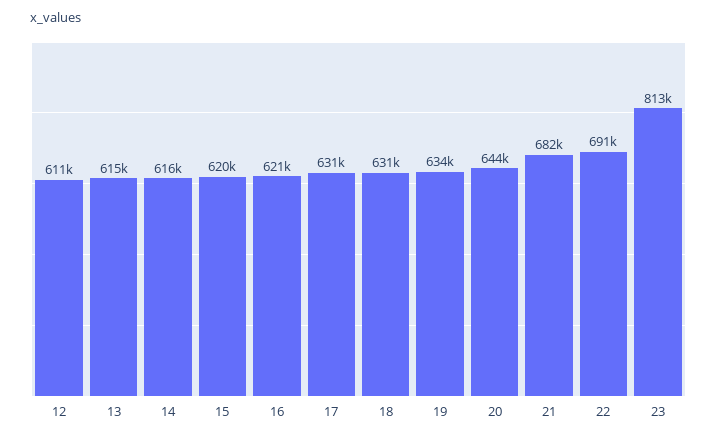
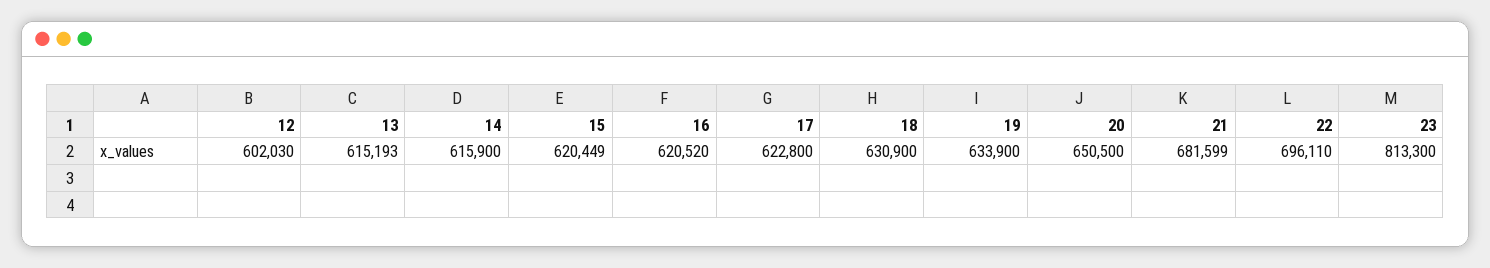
12: 611000 -> 602030
17: 631000 -> 622800
20: 644000 -> 650500
22: 691000 -> 696110

